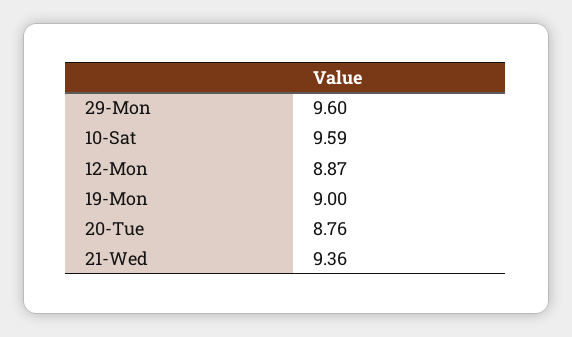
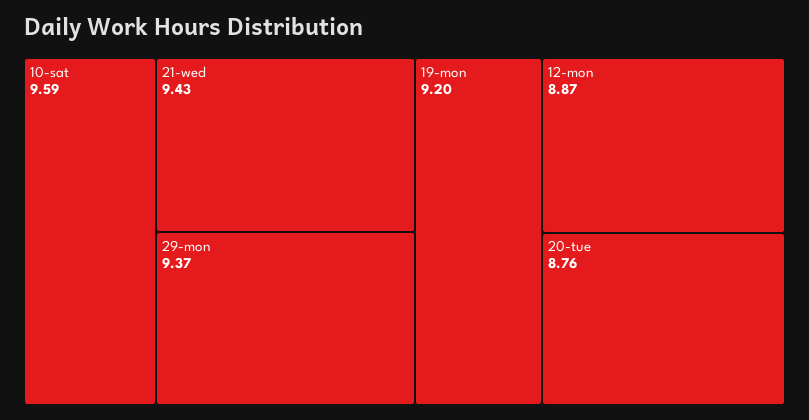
29-Mon: 9.6 -> 9.37
19-Mon: 9 -> 9.2
21-Wed: 9.36 -> 9.43

